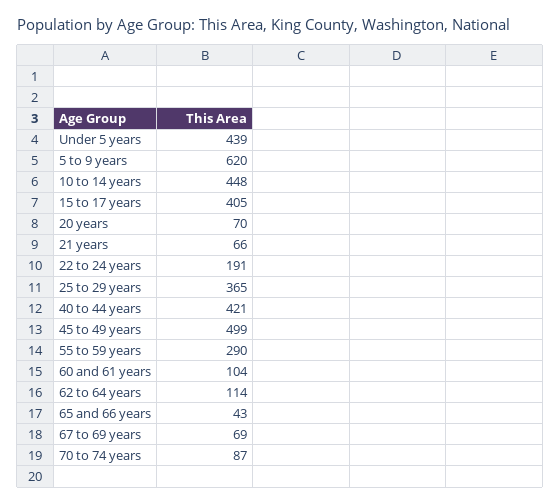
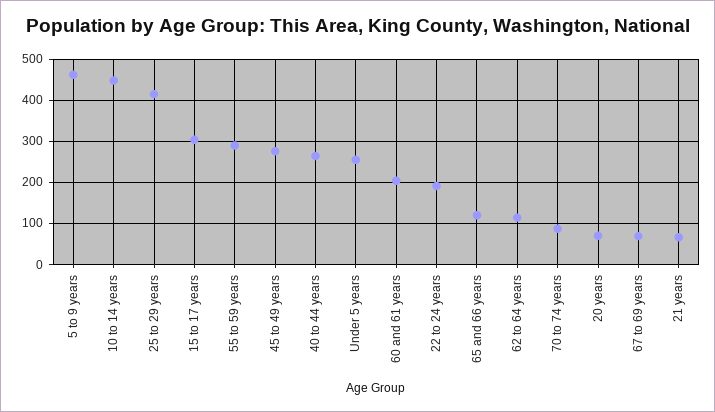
Under 5 years: 439 -> 260
5 to 9 years: 620 -> 460
15 to 17 years: 405 -> 300
25 to 29 years: 365 -> 420
40 to 44 years: 421 -> 260
45 to 49 years: 499 -> 280
60 and 61 years: 104 -> 200
65 and 66 years: 43 -> 120

